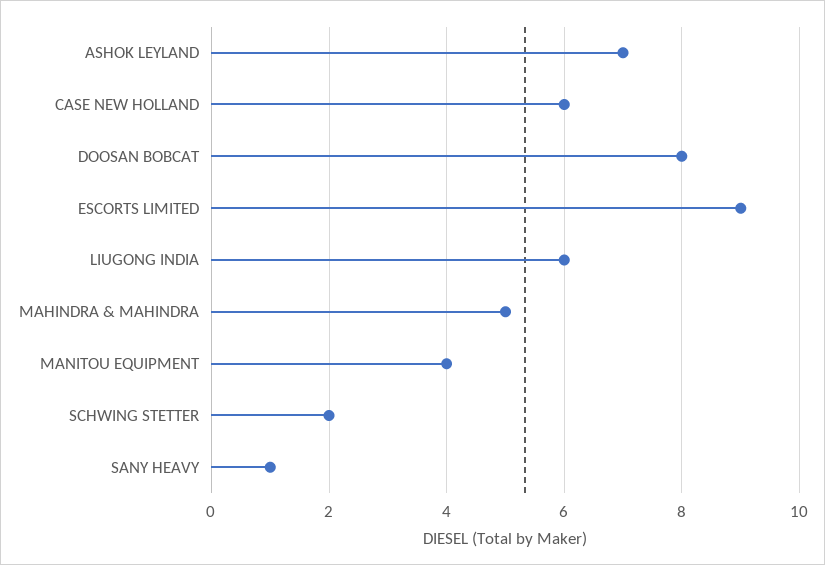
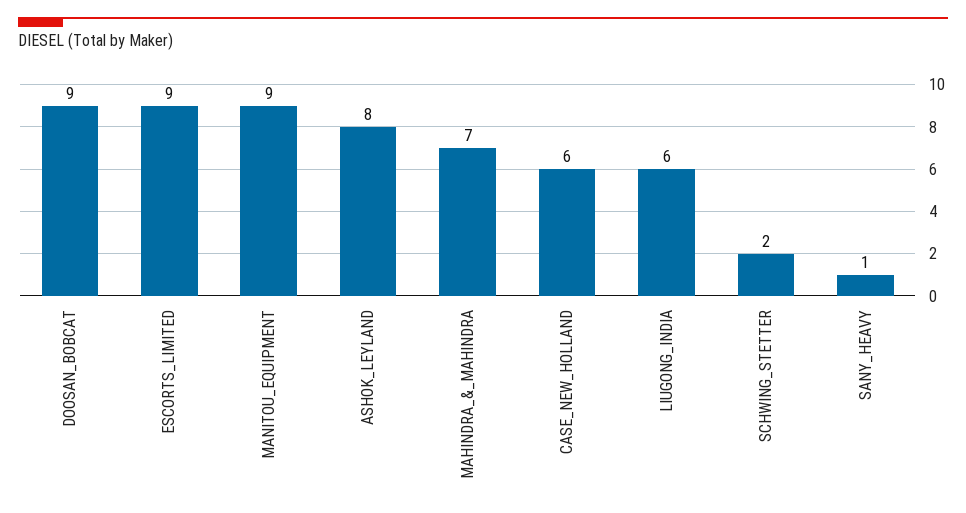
ASHOK LEYLAND: 7 -> 8
DOOSAN BOBCAT: 8 -> 9
MAHINDRA & MAHINDRA: 5 -> 7
MANITOU EQUIPMENT: 4 -> 9

